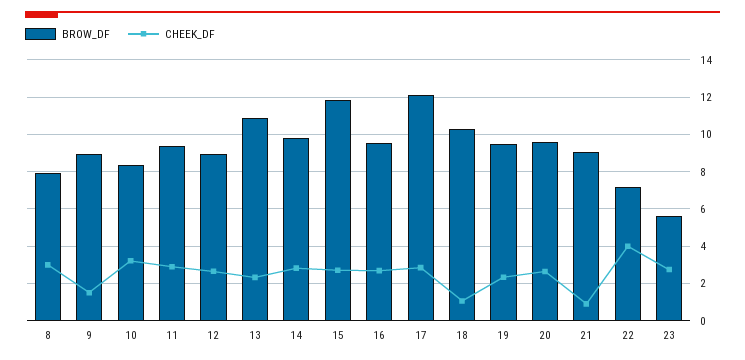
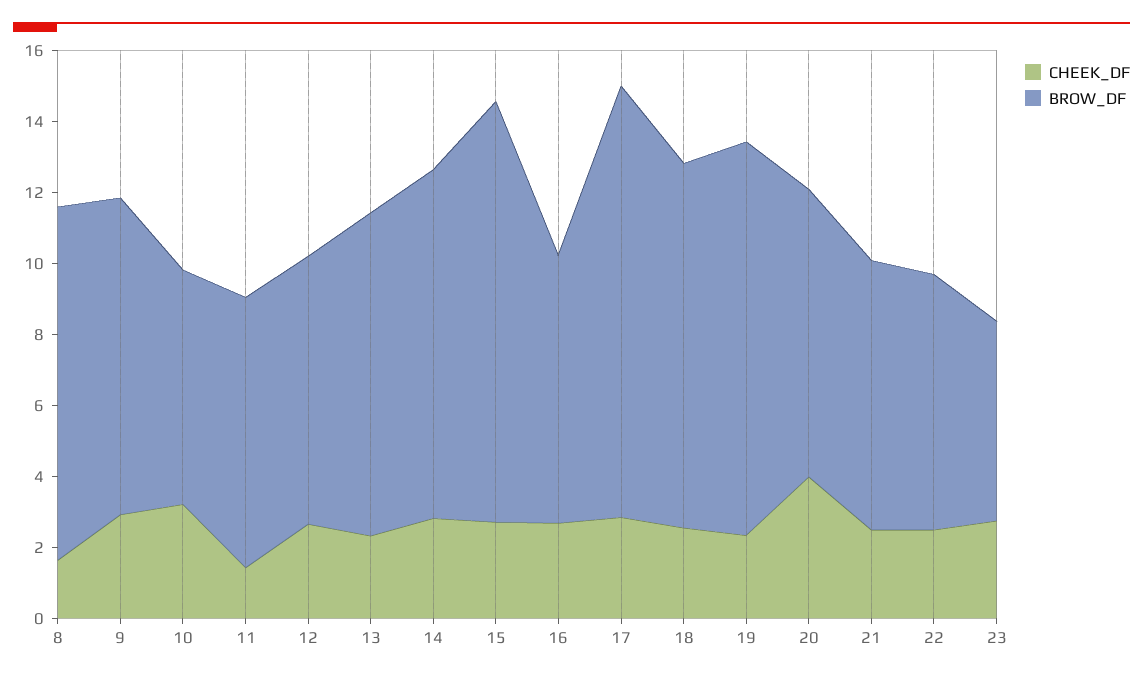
BROW_DF, 8: 8 -> 10
CHEEK_DF, 8: 3 -> 1.5
CHEEK_DF, 9: 1.5 -> 3
BROW_DF, 10: 8.5 -> 6.5
BROW_DF, 11: 9.5 -> 7.5
CHEEK_DF, 11: 3 -> 1.5
BROW_DF, 12: 9 -> 7.5
BROW_DF, 13: 11 -> 9
BROW_DF, 16: 9.5 -> 7.5
CHEEK_DF, 18: 1 -> 2.5
BROW_DF, 19: 9.5 -> 11
BROW_DF, 20: 9.5 -> 8
CHEEK_DF, 20: 2.5 -> 4
BROW_DF, 21: 9 -> 7.5
CHEEK_DF, 21: 1 -> 2.5
CHEEK_DF, 22: 4 -> 2.5

